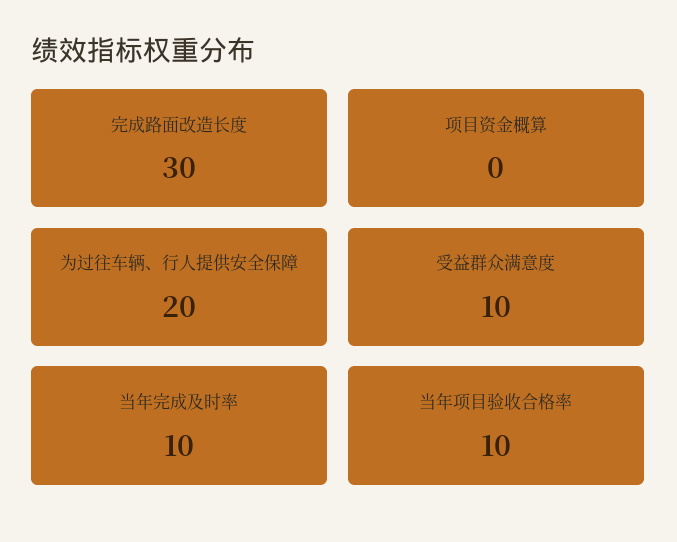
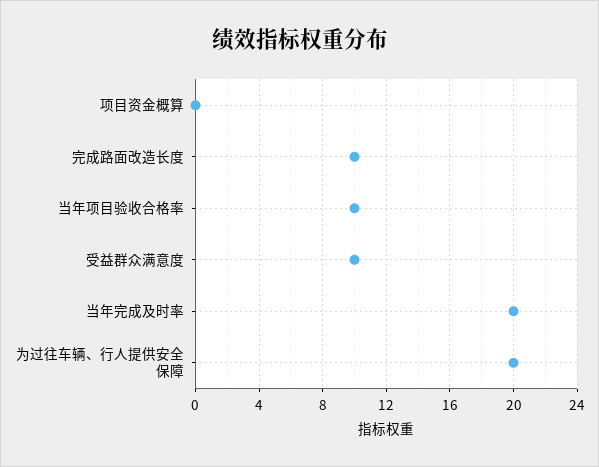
完成路面改造长度: 30 -> 10
当年完成及时率: 10 -> 20

